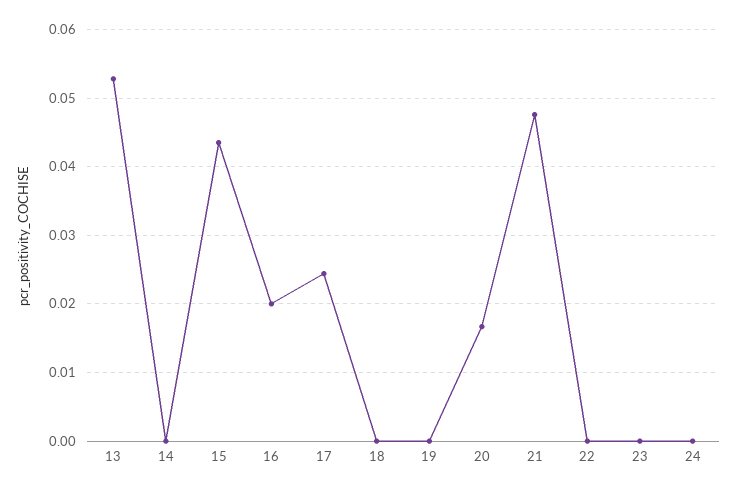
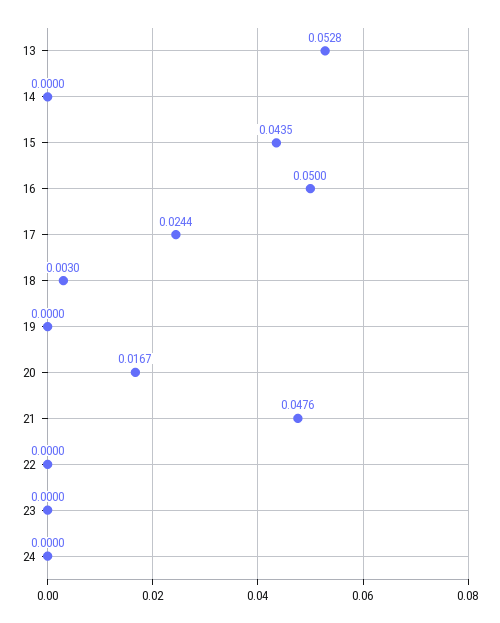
16: 0.02 -> 0.05
18: 0 -> 0.003

